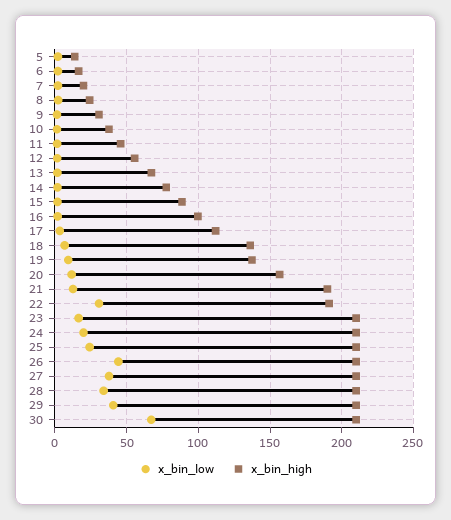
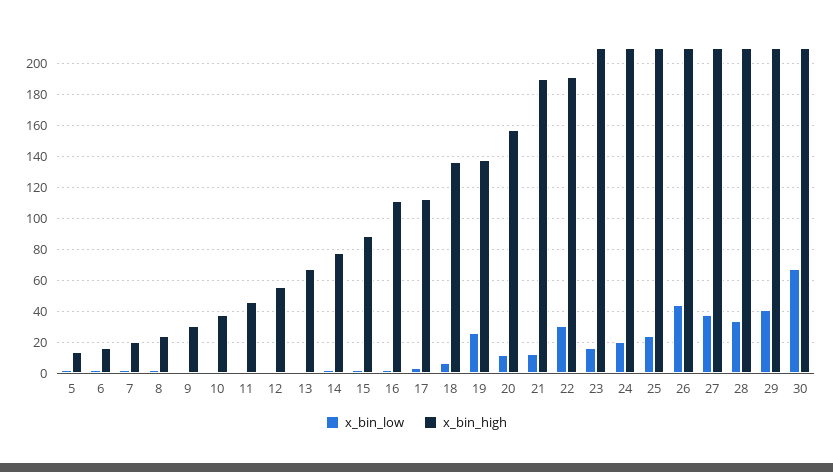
x_bin_high, 16: 100 -> 110
x_bin_low, 19: 10 -> 25

